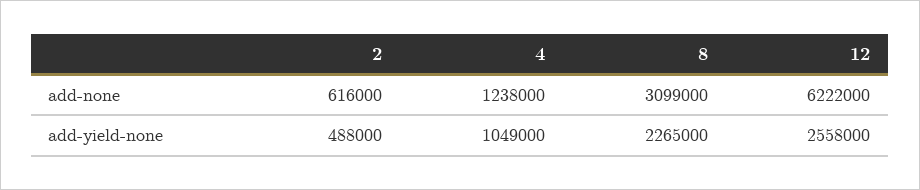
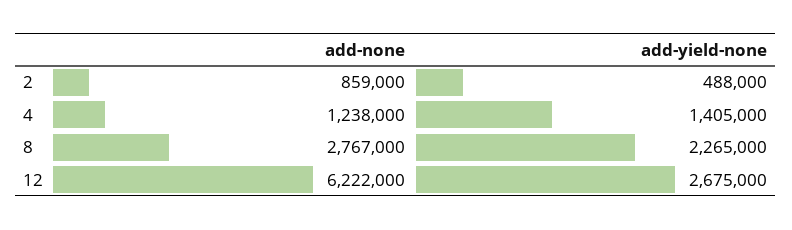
2, add-none: 616000 -> 859000
8, add-none: 3099000 -> 2767000
4, add-yield-none: 1049000 -> 1405000
12, add-yield-none: 2558000 -> 2675000

